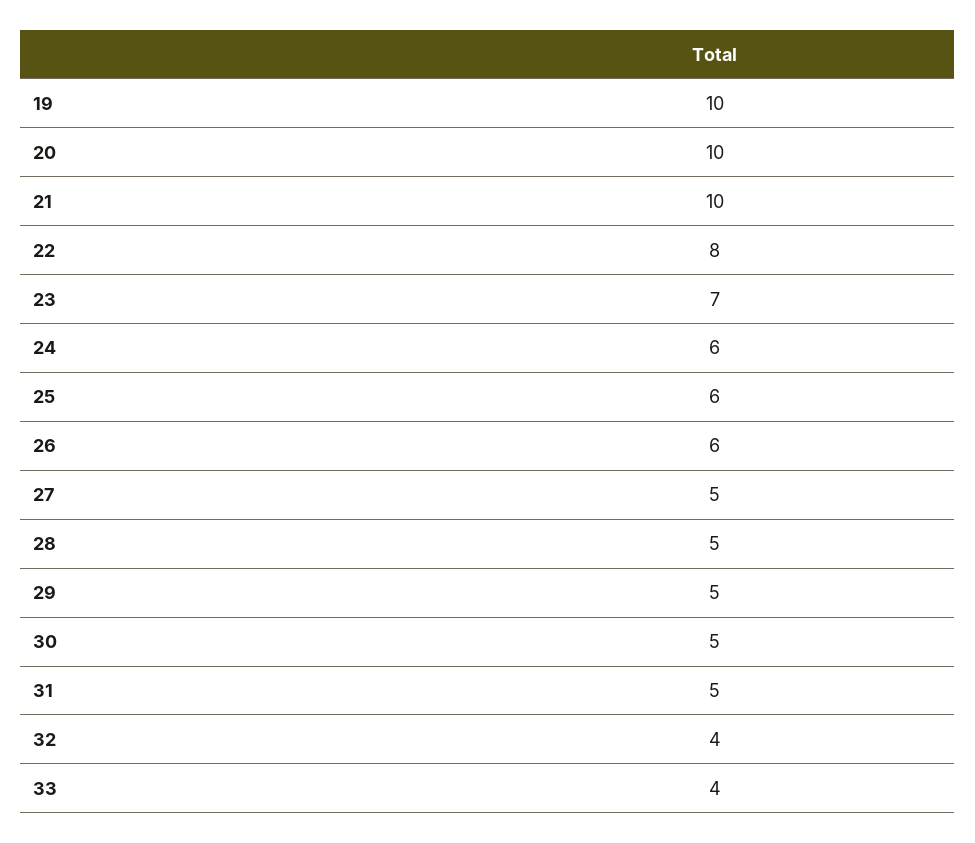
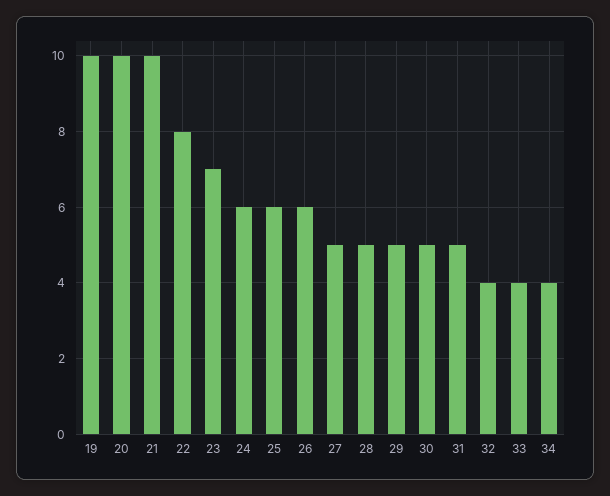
34: none -> 4

